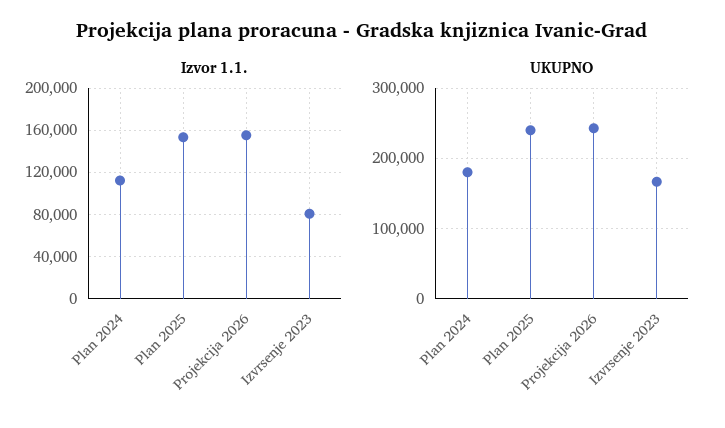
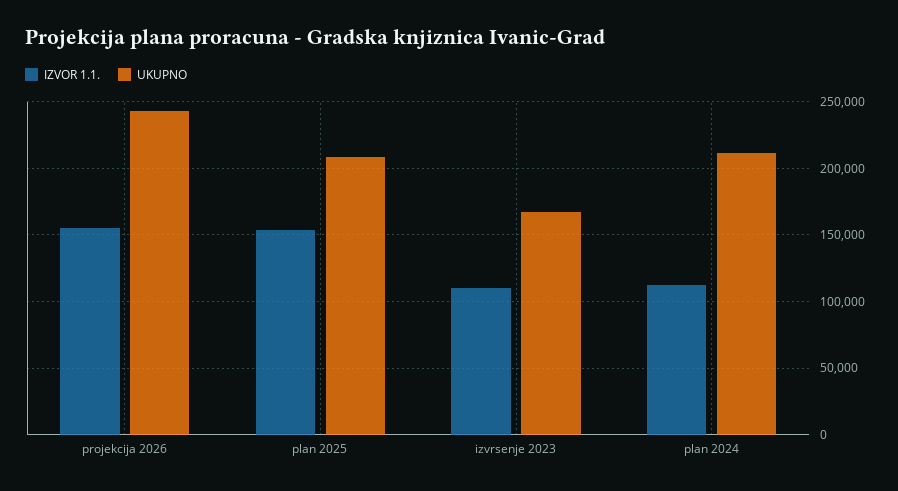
Izvor 1.1., Izvrsenje 2023: 80000 -> 110000
UKUPNO, Plan 2024: 180000 -> 210000
UKUPNO, Plan 2025: 240000 -> 210000

